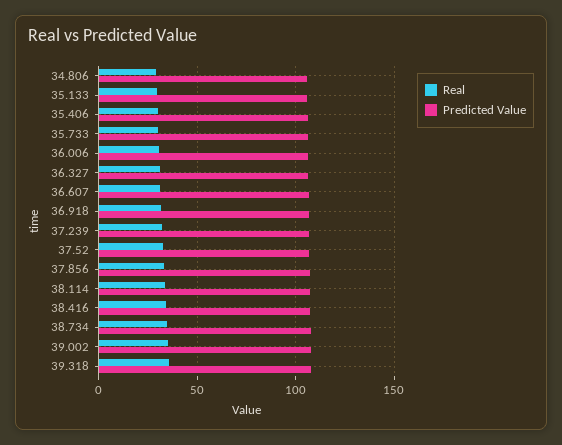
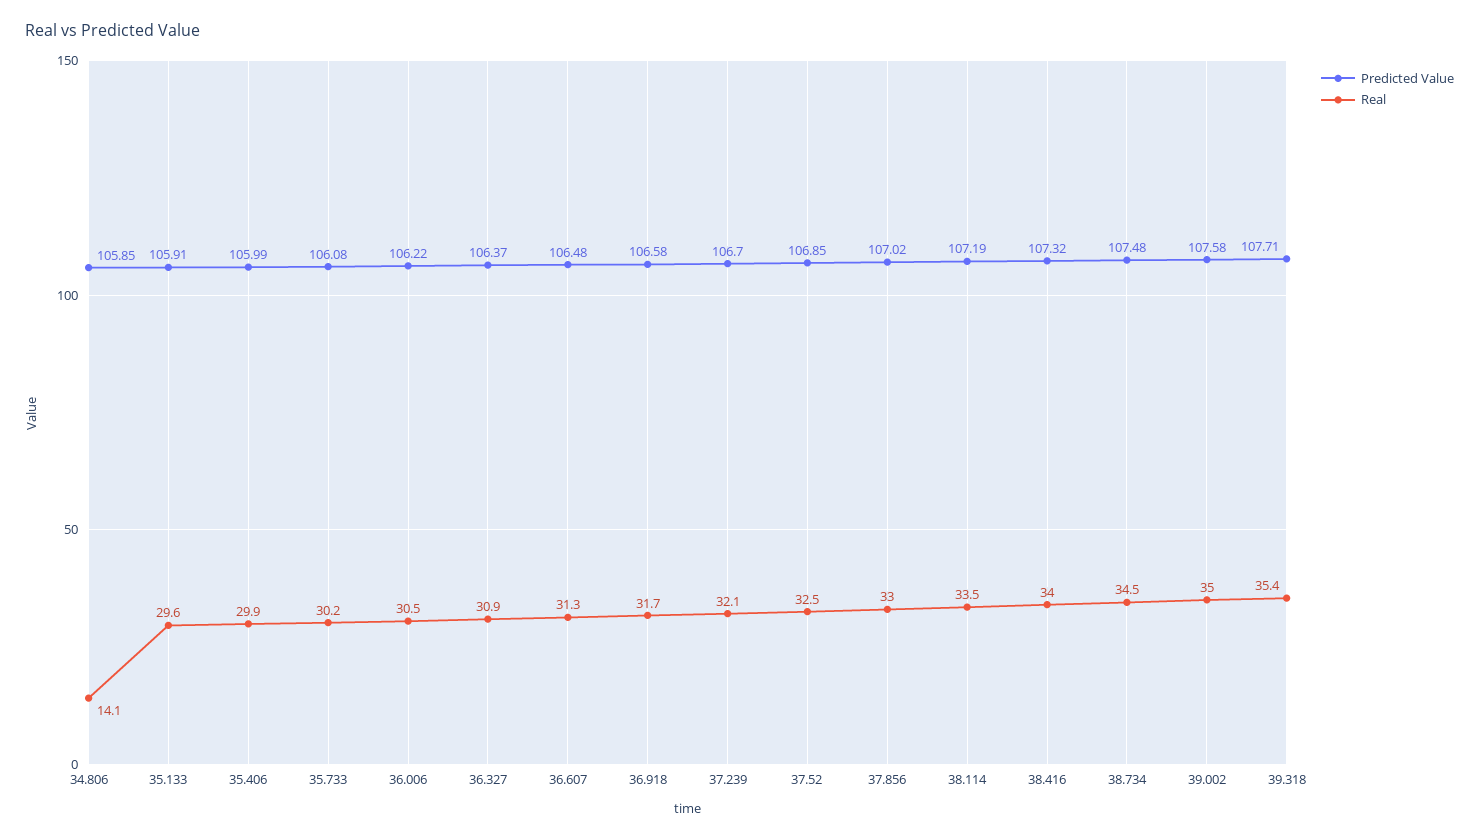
Real, 34.806: 30 -> 14.1

